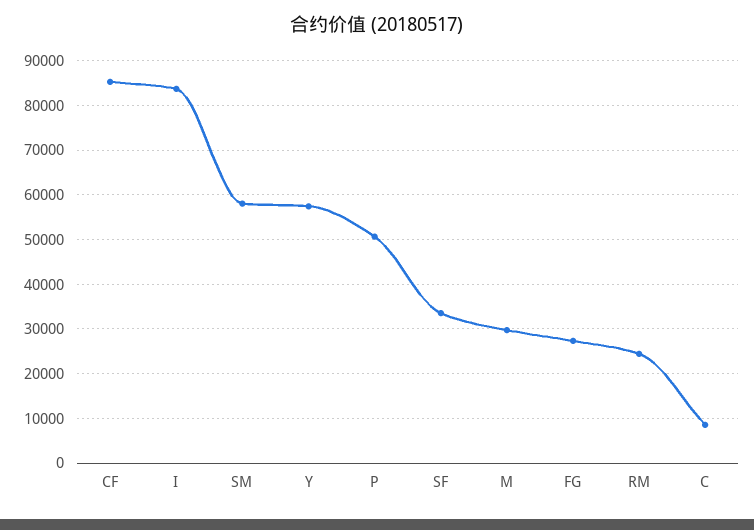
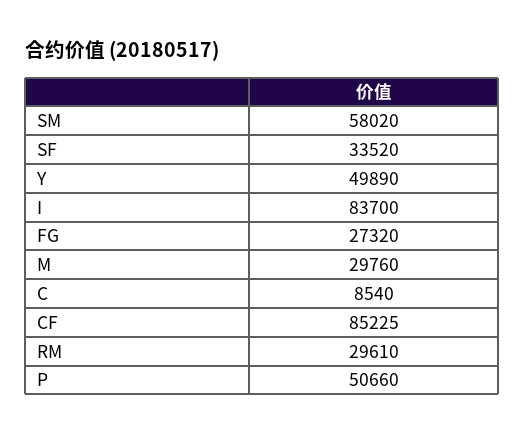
Y: 58000 -> 49890
RM: 24000 -> 29610

